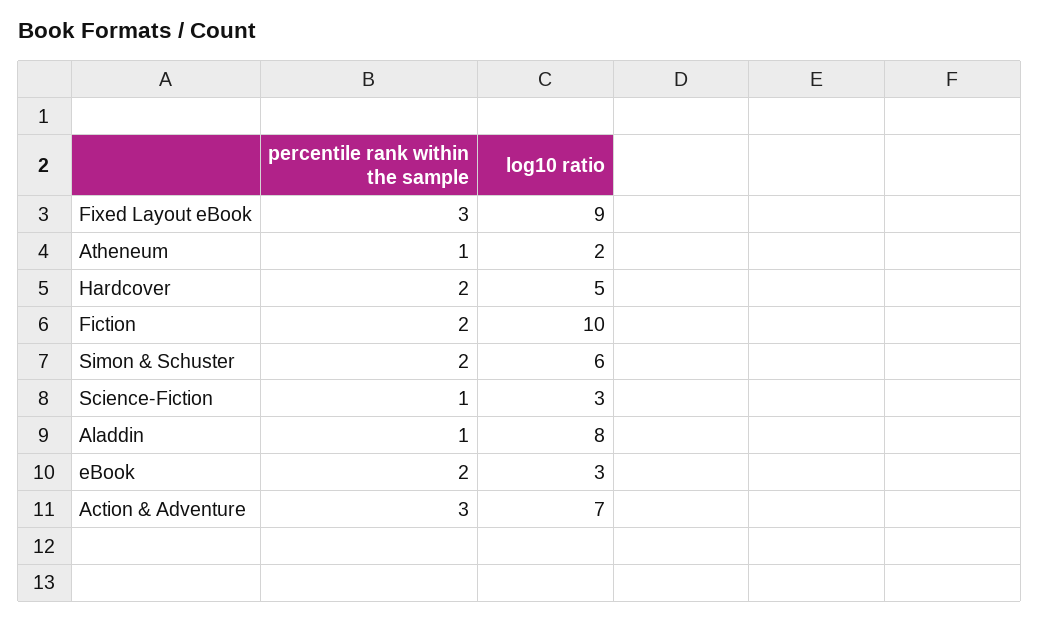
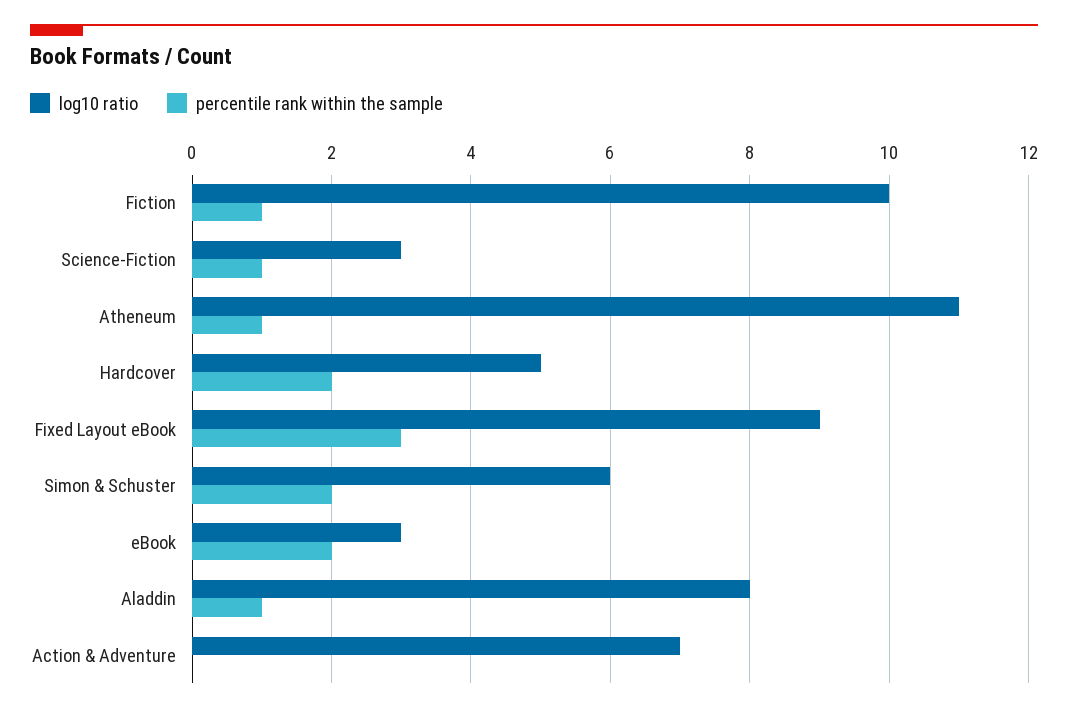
log10 ratio, Atheneum: 2 -> 11
percentile rank within the sample, Fiction: 2 -> 1
percentile rank within the sample, Action & Adventure: 3 -> 0

